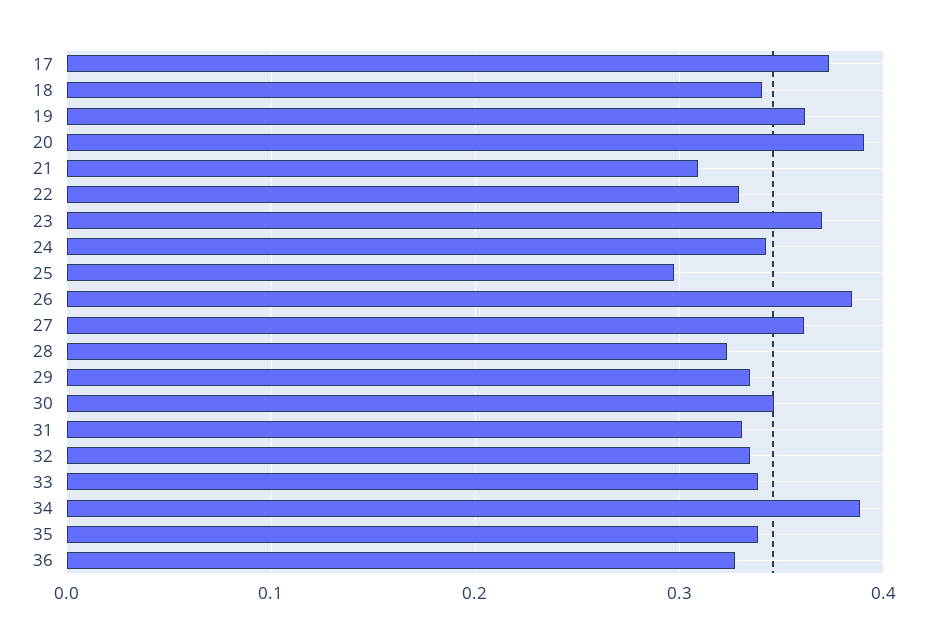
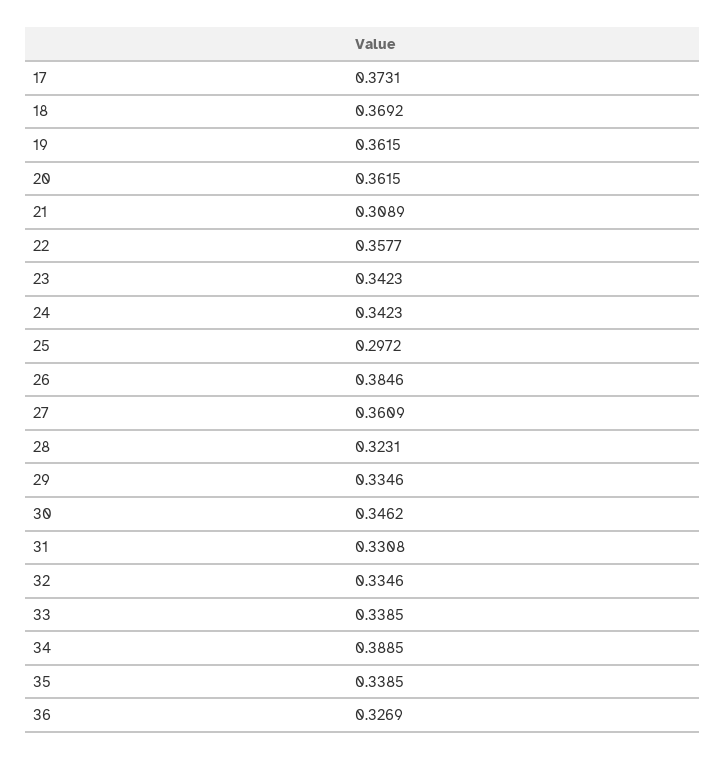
18: 0.34 -> 0.3692
20: 0.39 -> 0.3615
22: 0.33 -> 0.3577
23: 0.37 -> 0.3423

